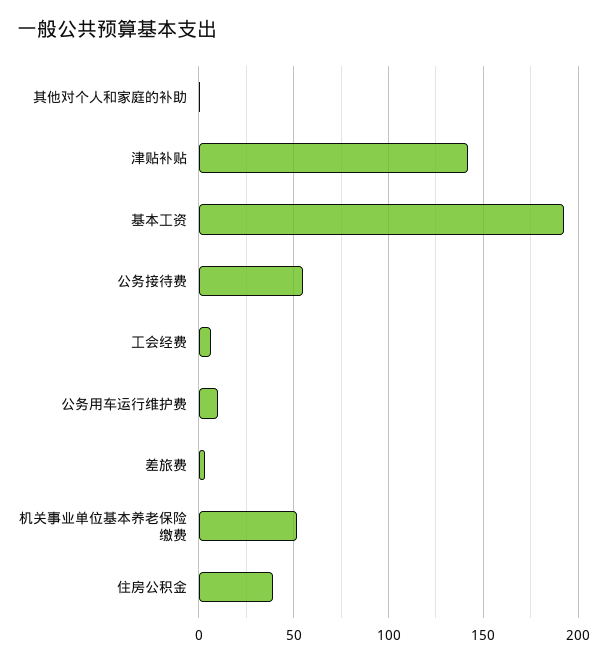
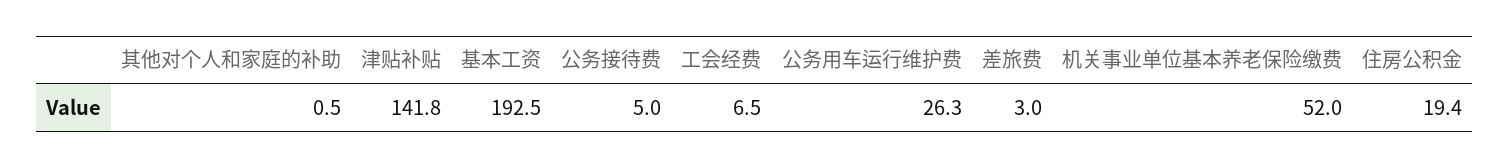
公务接待费: 55 -> 5
公务用车运行维护费: 10 -> 26.3
住房公积金: 40 -> 19.4

